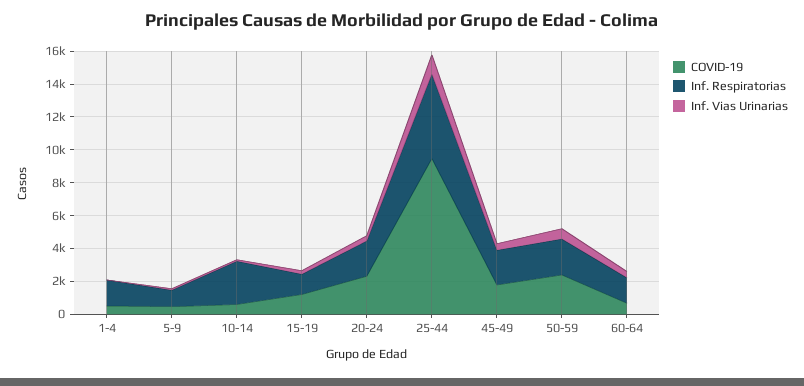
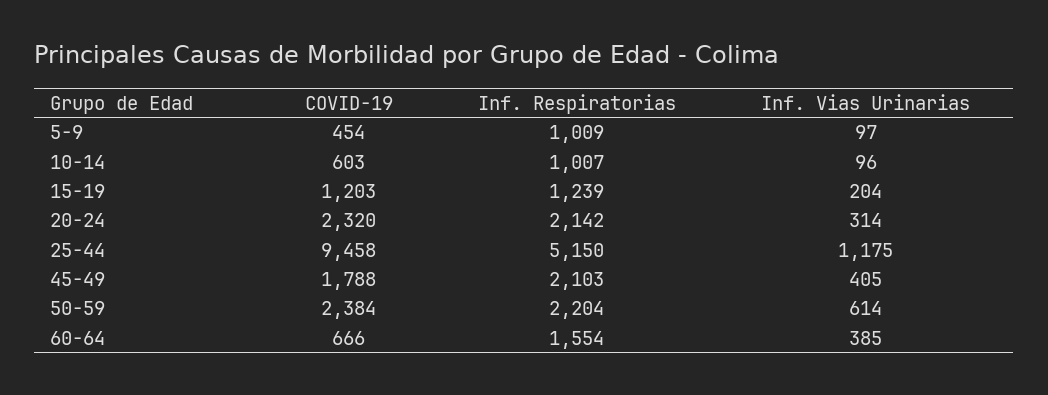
COVID-19, 1-4: 500 -> none
Inf. Respiratorias, 1-4: 1500 -> none
Inf. Vias Urinarias, 1-4: 0 -> none
Inf. Respiratorias, 10-14: 2500 -> 1007

